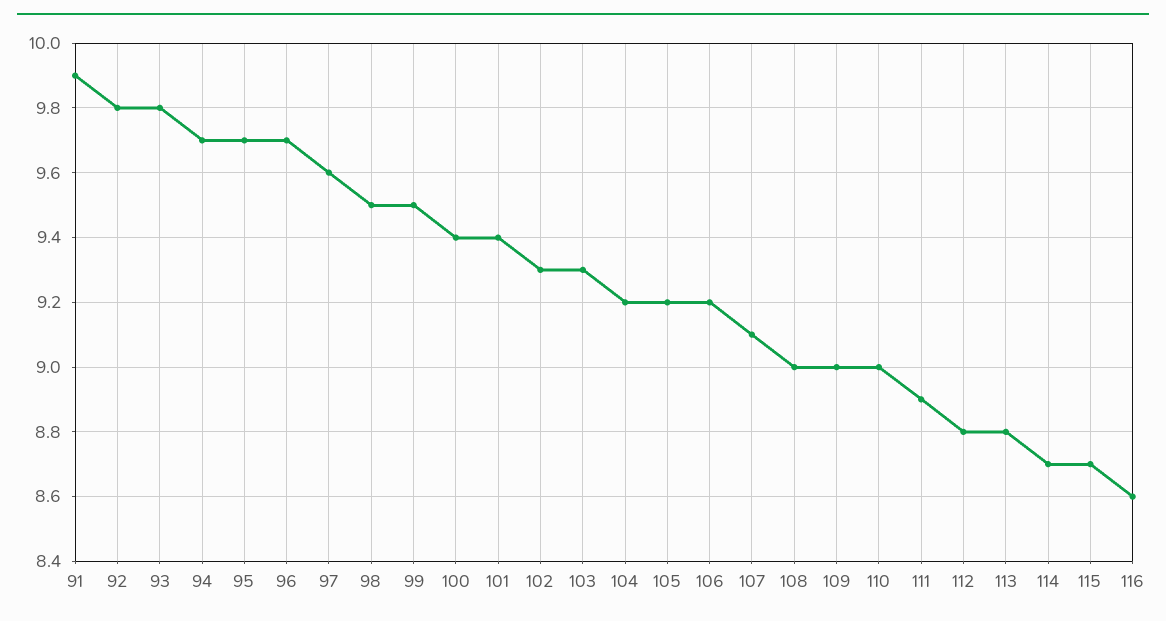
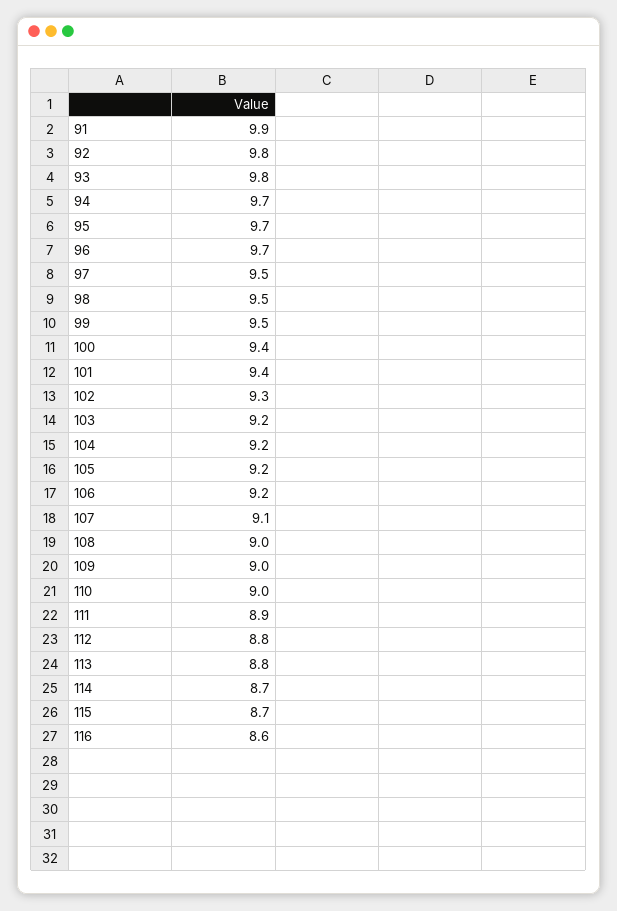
97: 9.6 -> 9.5
103: 9.3 -> 9.2

